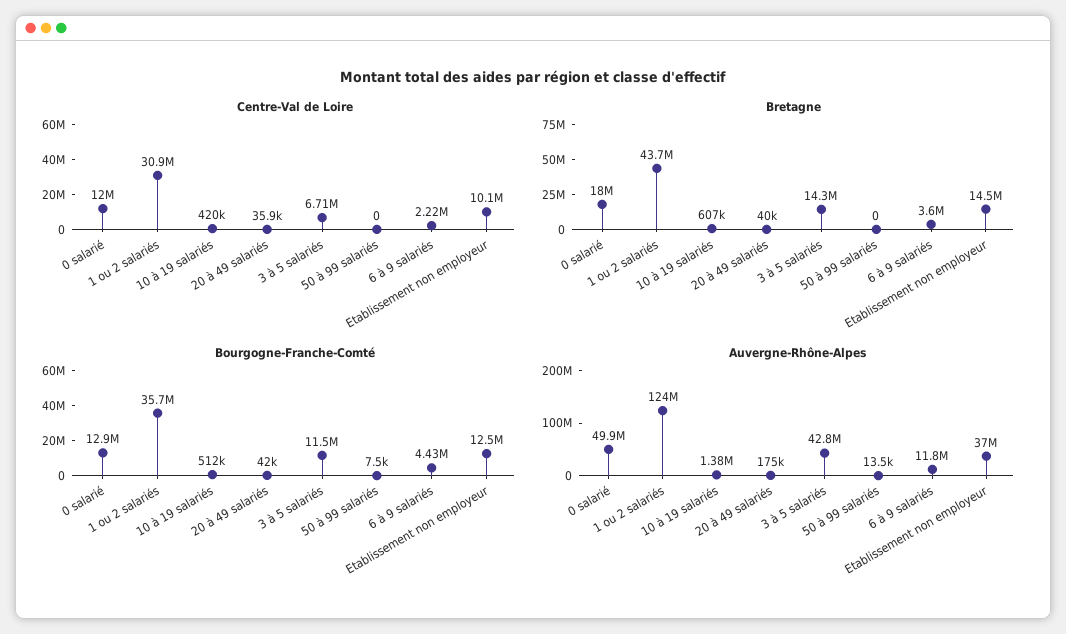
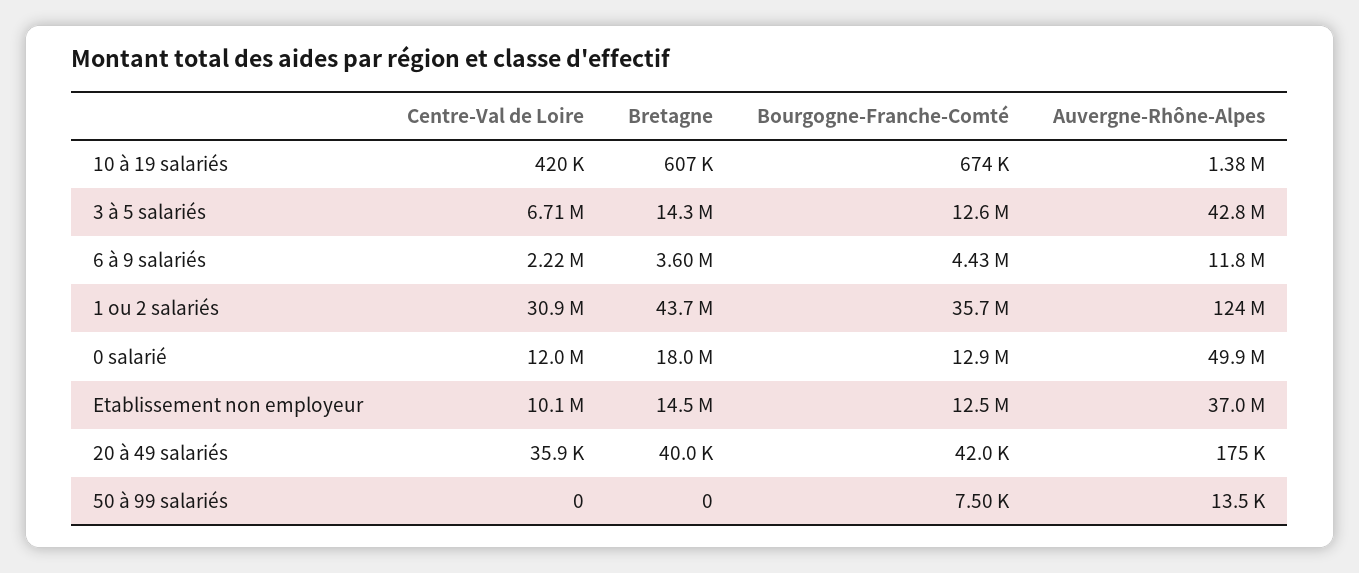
Bourgogne-Franche-Comté, 10 à 19 salariés: 512000 -> 674000
Bourgogne-Franche-Comté, 3 à 5 salariés: 11500000 -> 12600000

